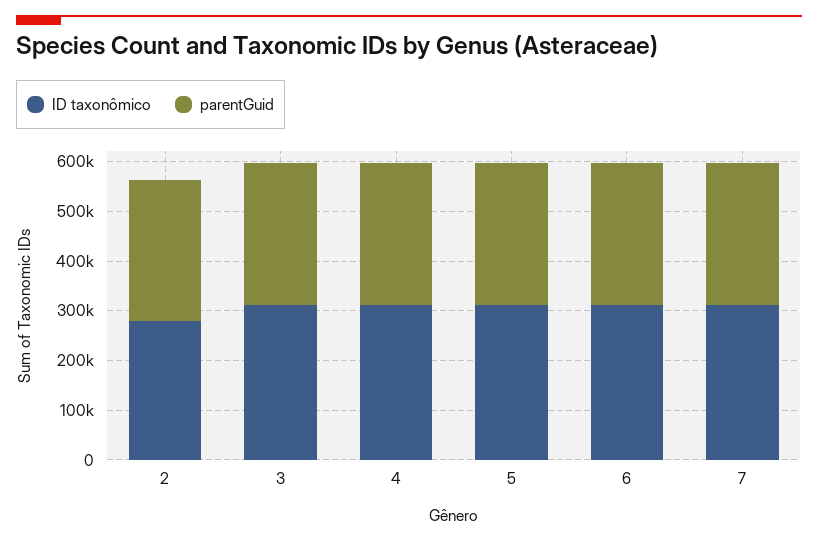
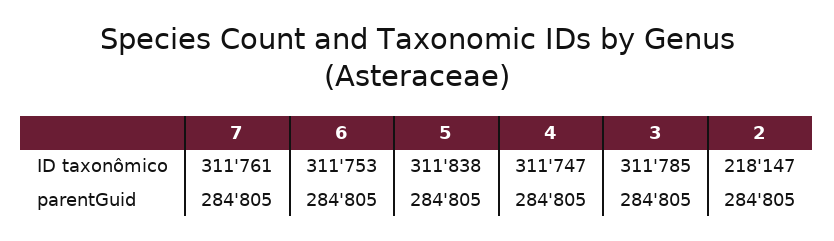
ID taxonômico, 2: 280000 -> 218147

